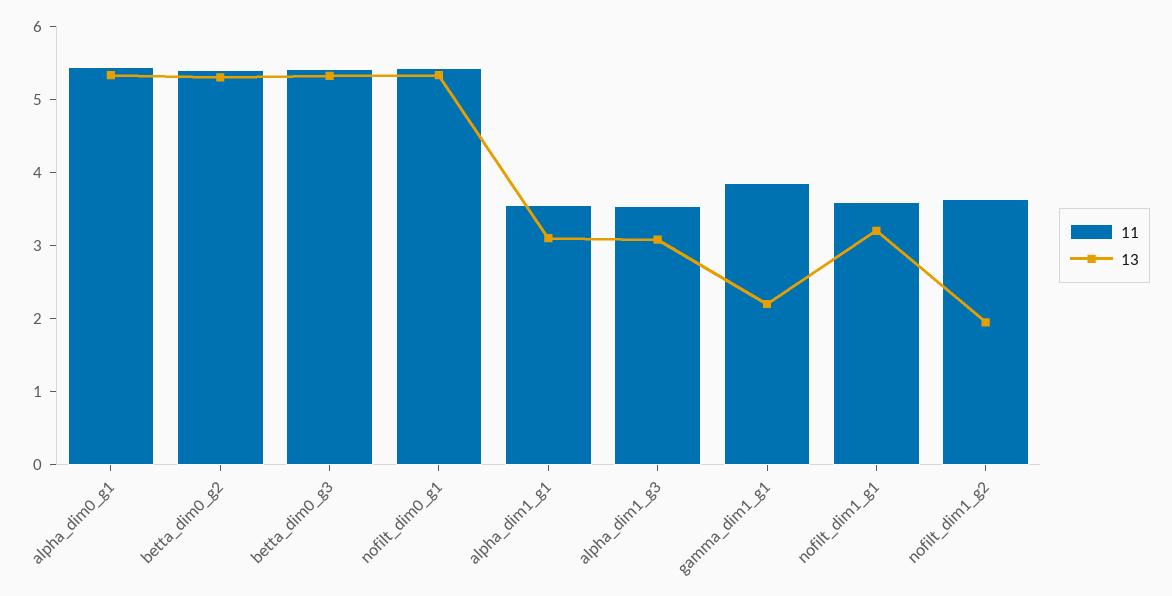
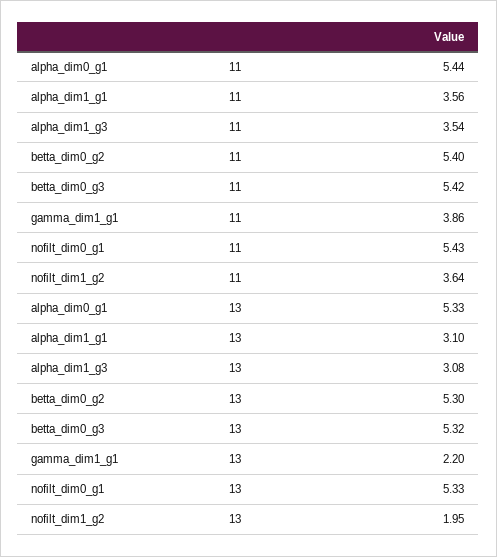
11, nofilt_dim1_g1: 3.6 -> none
13, nofilt_dim1_g1: 3.2 -> none

